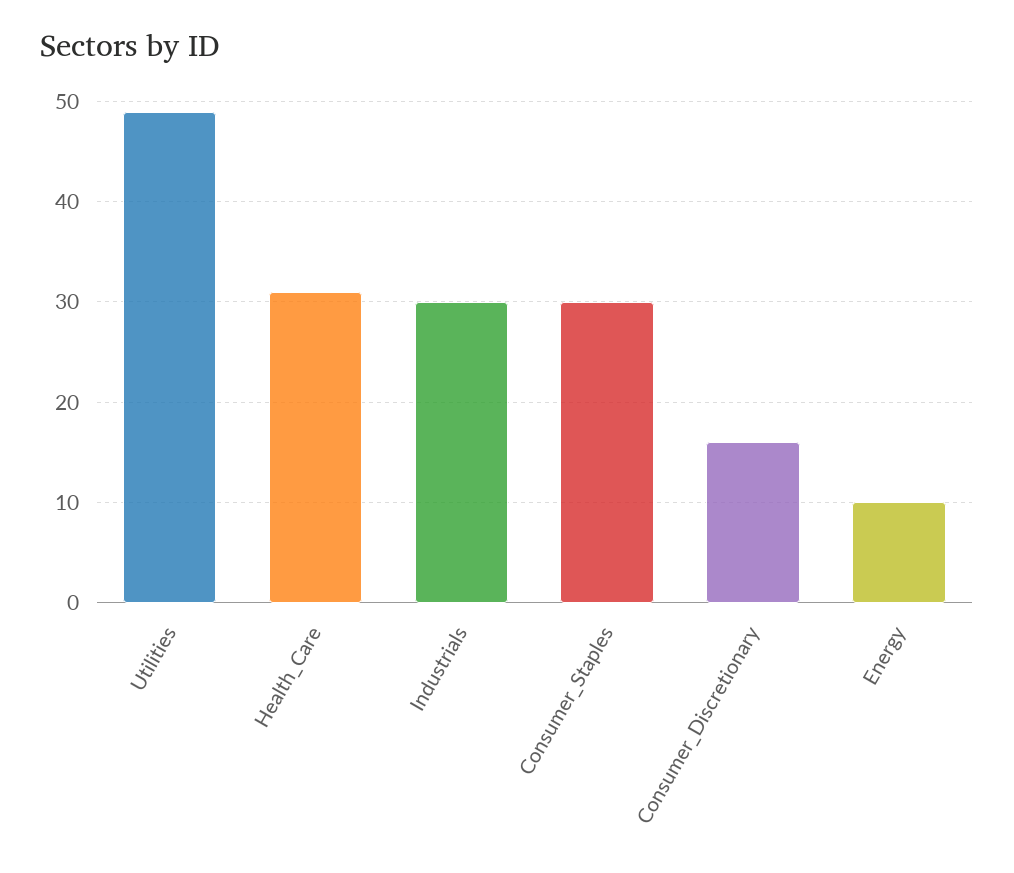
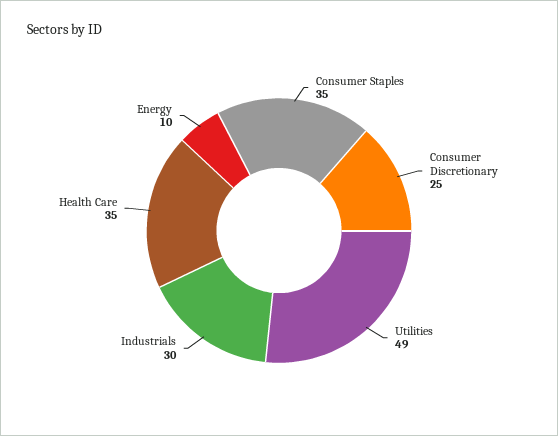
Health_Care: 31 -> 35
Consumer_Staples: 30 -> 35
Consumer_Discretionary: 16 -> 25

